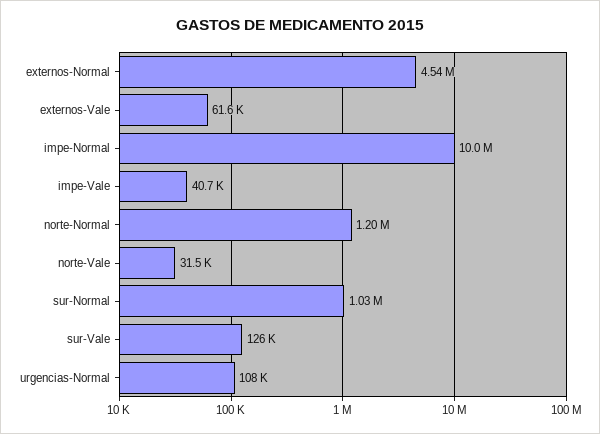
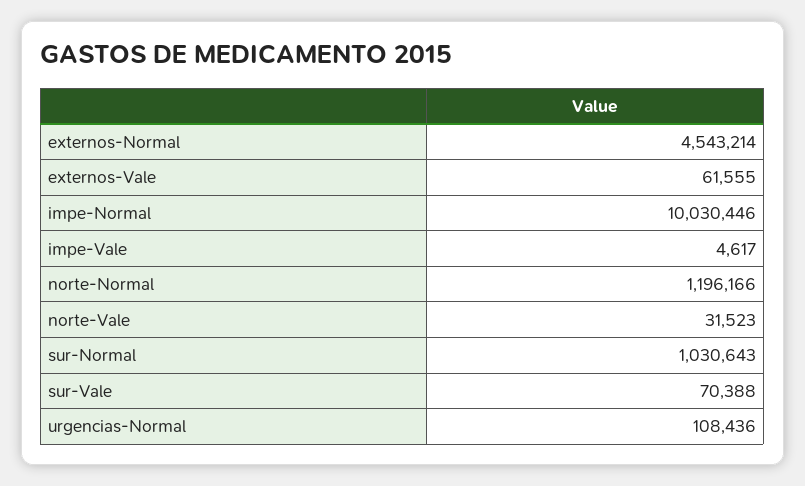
impe-Vale: 40700 -> 4617
sur-Vale: 126000 -> 70388

